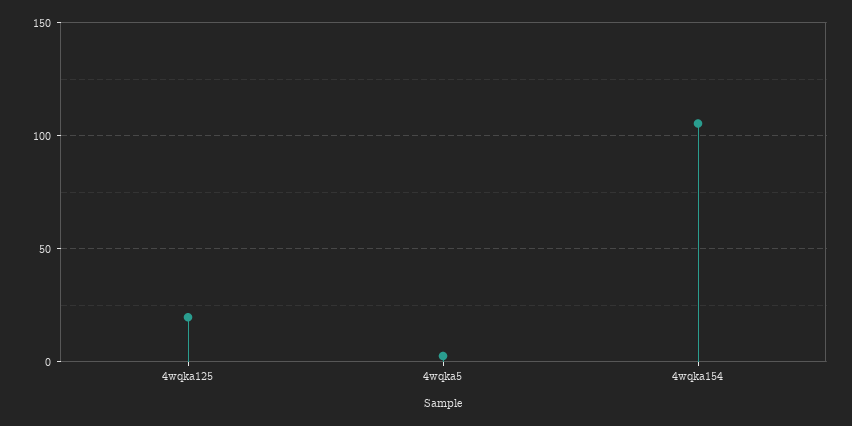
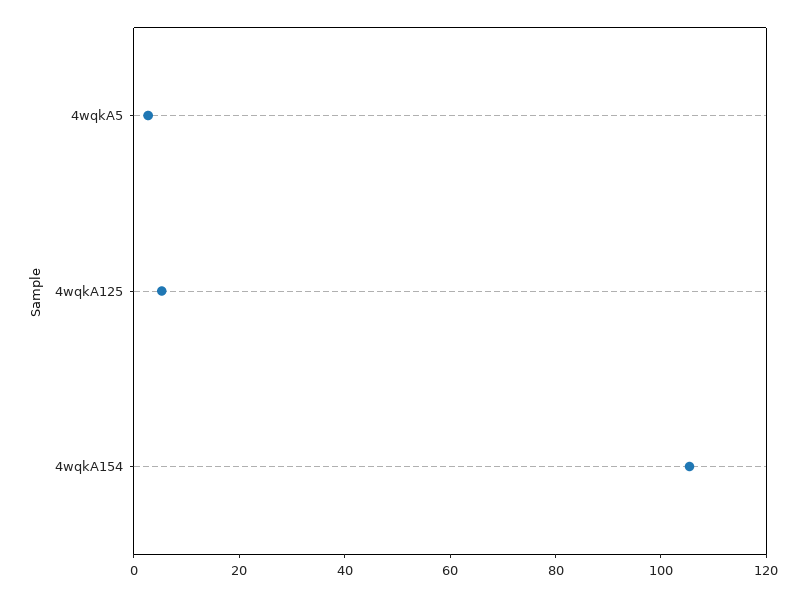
4wqka125: 20 -> 5

